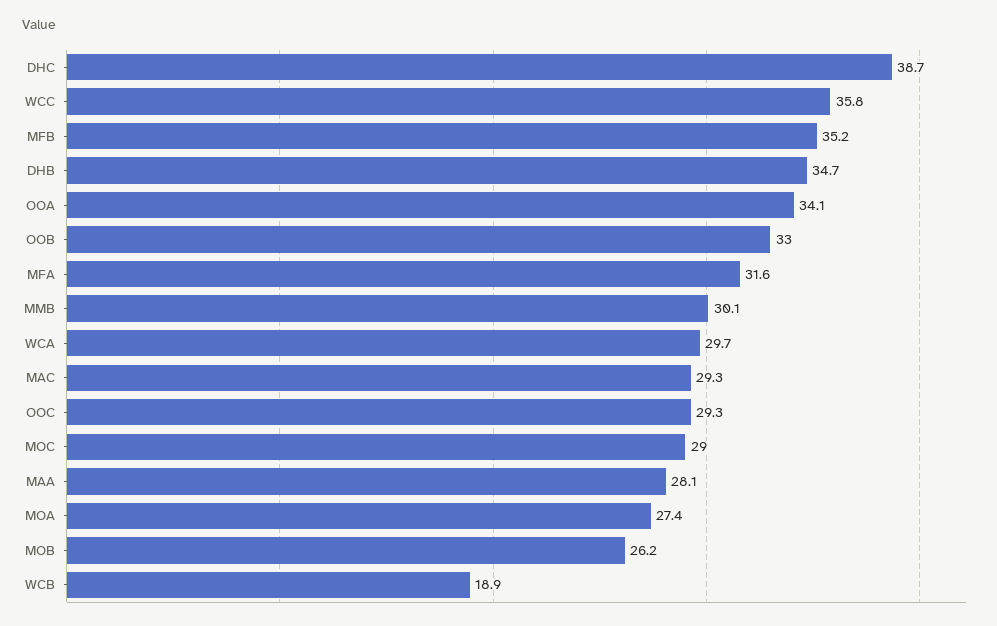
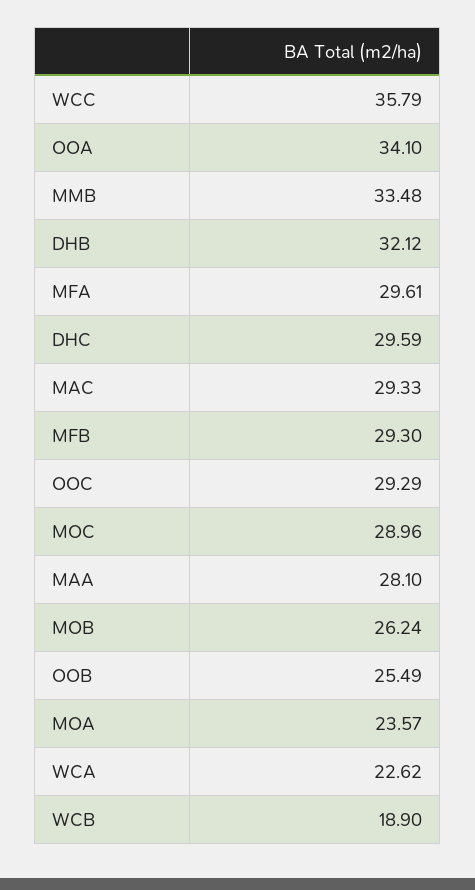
DHC: 38.7 -> 29.59
MFB: 35.2 -> 29.3
DHB: 34.7 -> 32.12
OOB: 33 -> 25.49
MFA: 31.6 -> 29.61
MMB: 30.1 -> 33.48
WCA: 29.7 -> 22.62
MOA: 27.4 -> 23.57

